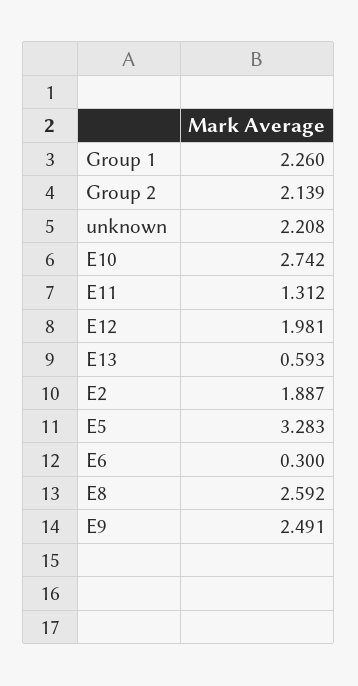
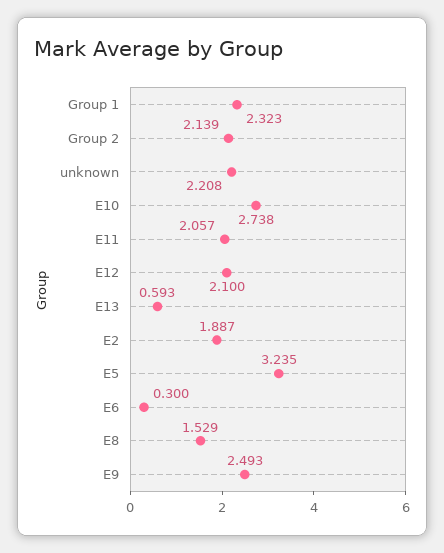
Group 1: 2.26 -> 2.323
E10: 2.742 -> 2.738
E11: 1.312 -> 2.057
E12: 1.981 -> 2.1
E5: 3.283 -> 3.235
E8: 2.592 -> 1.529
E9: 2.491 -> 2.493

